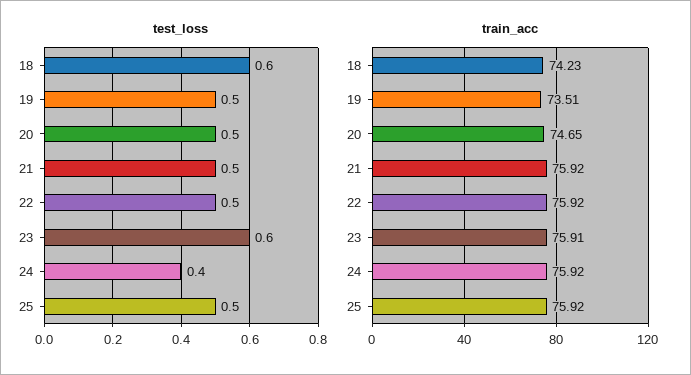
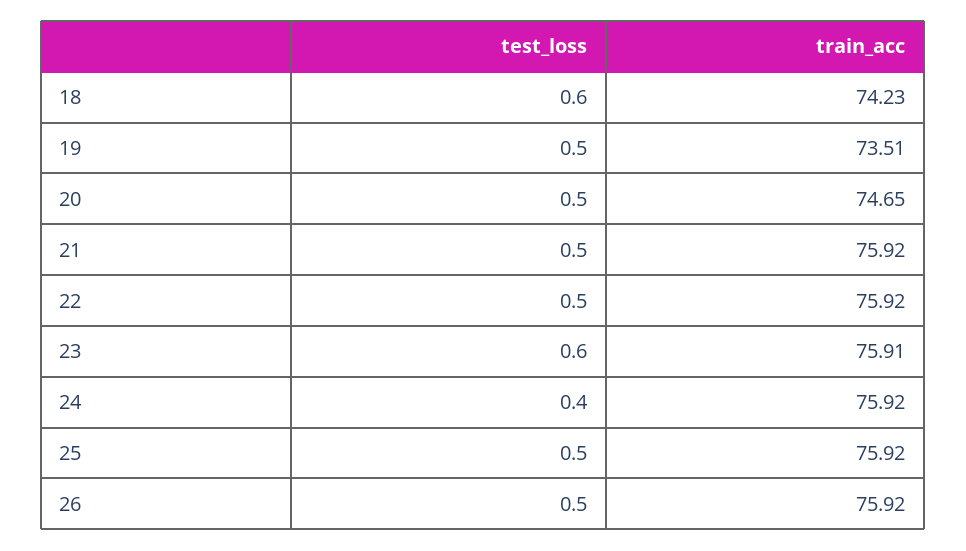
test_loss, 26: none -> 0.5
train_acc, 26: none -> 75.92

